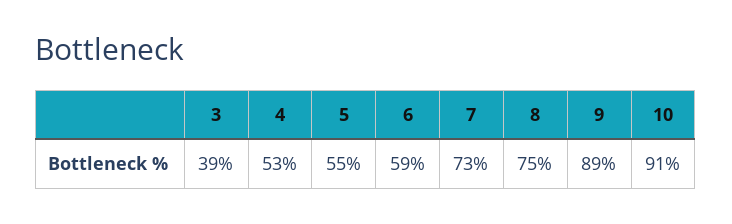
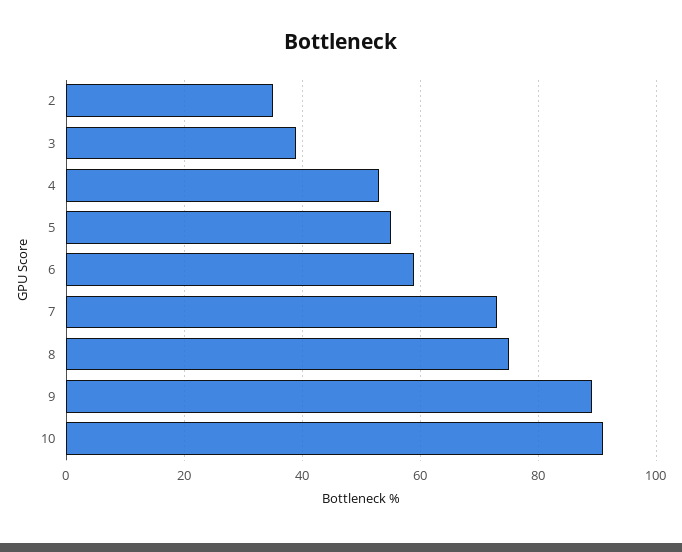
2: none -> 35

